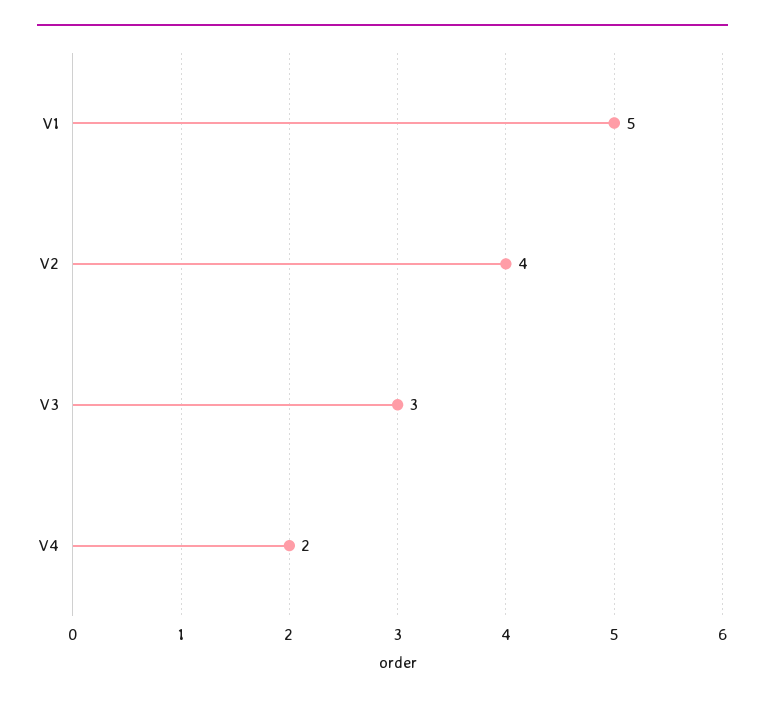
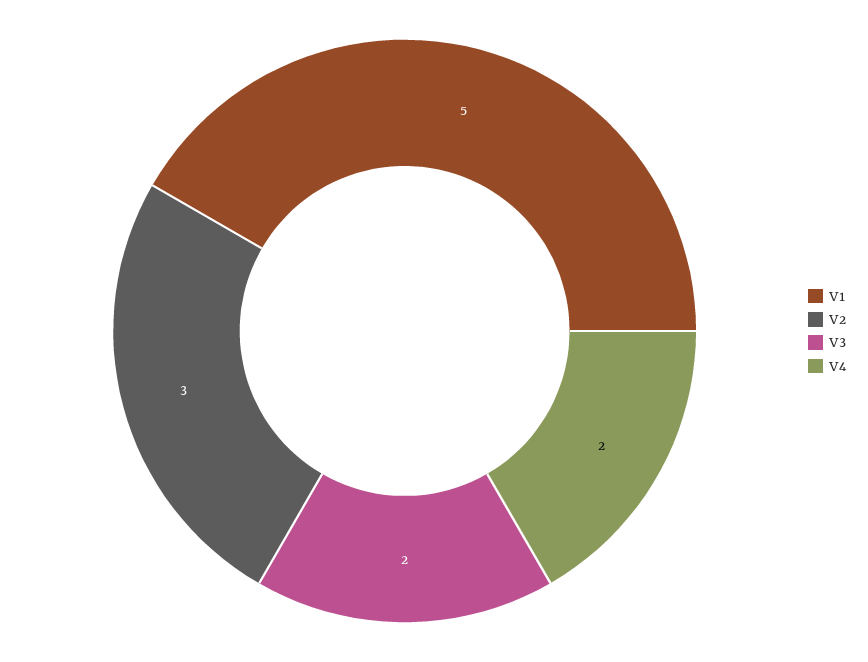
V2: 4 -> 3
V3: 3 -> 2

